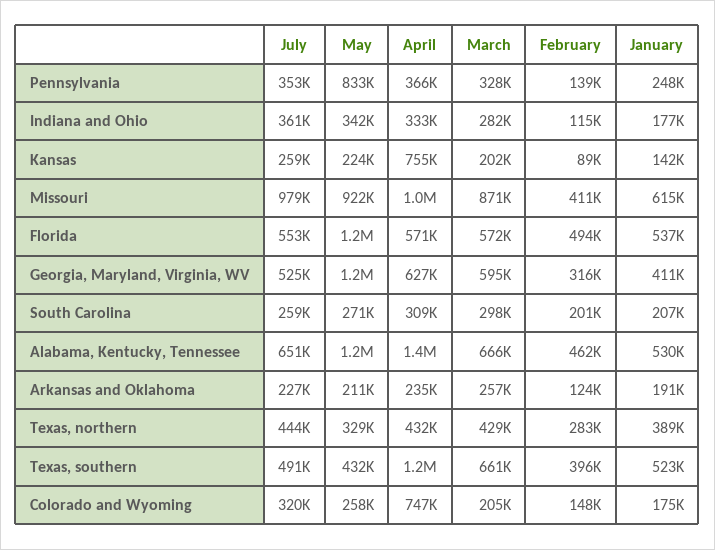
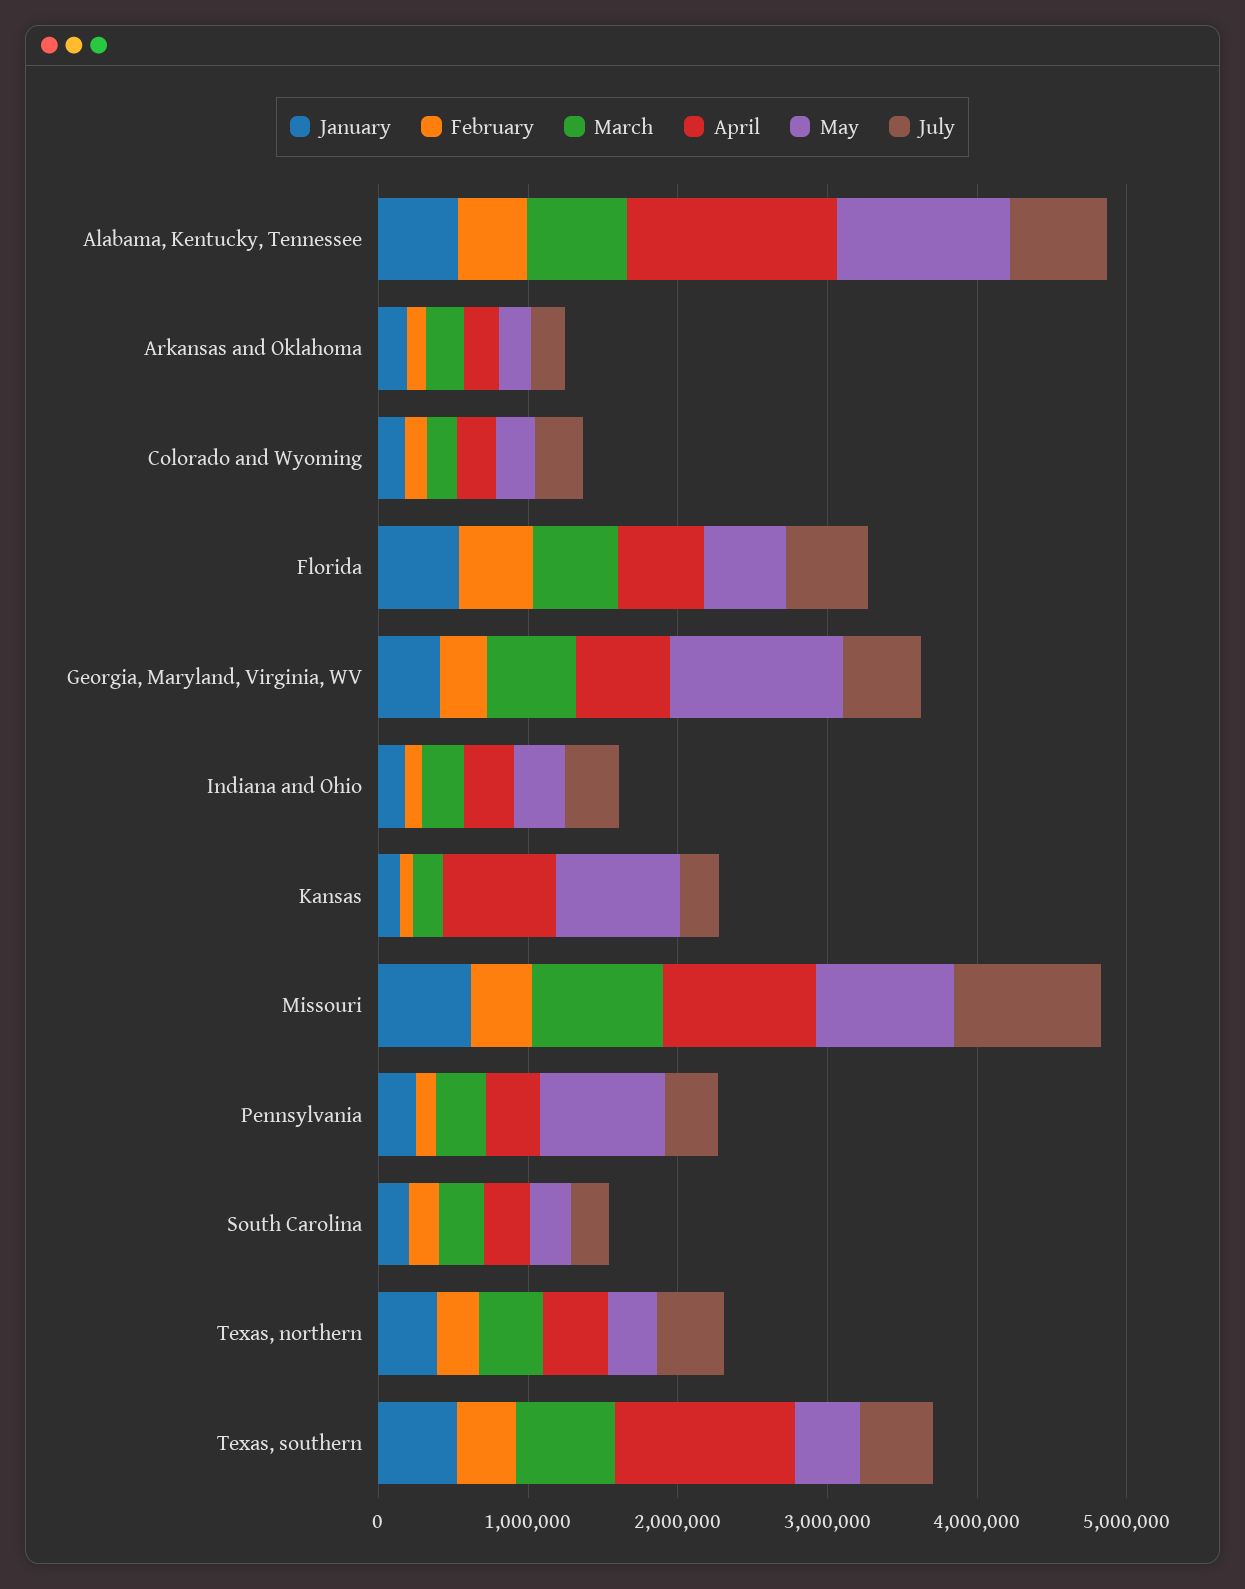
May, Kansas: 224000 -> 800000
May, Florida: 1200000 -> 600000
April, Colorado and Wyoming: 747000 -> 200000

